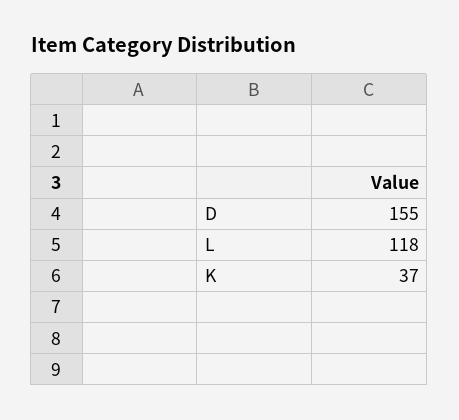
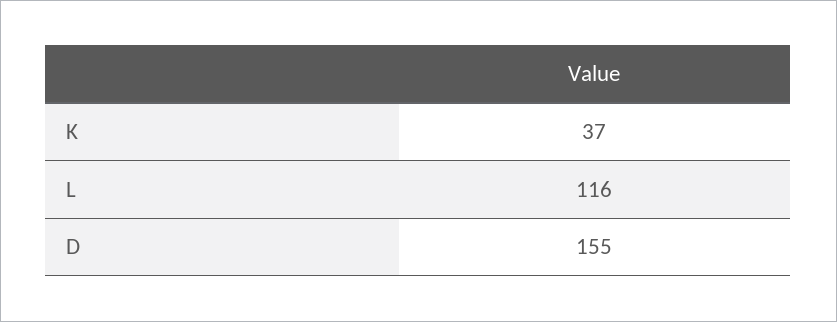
L: 118 -> 116

